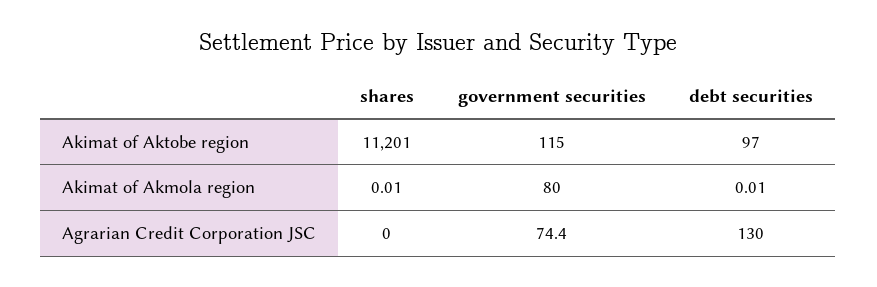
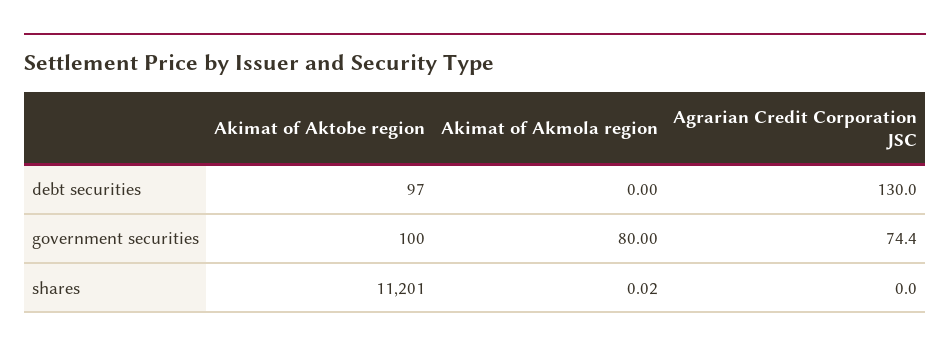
government securities, Akimat of Aktobe region: 115 -> 100
shares, Akimat of Akmola region: 0.01 -> 0.02
debt securities, Akimat of Akmola region: 0.01 -> 0

